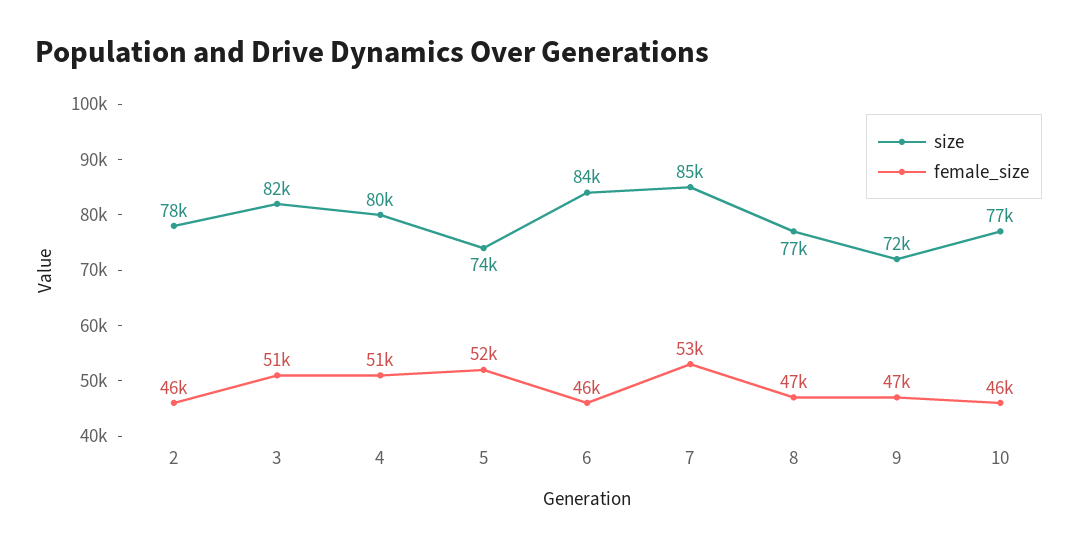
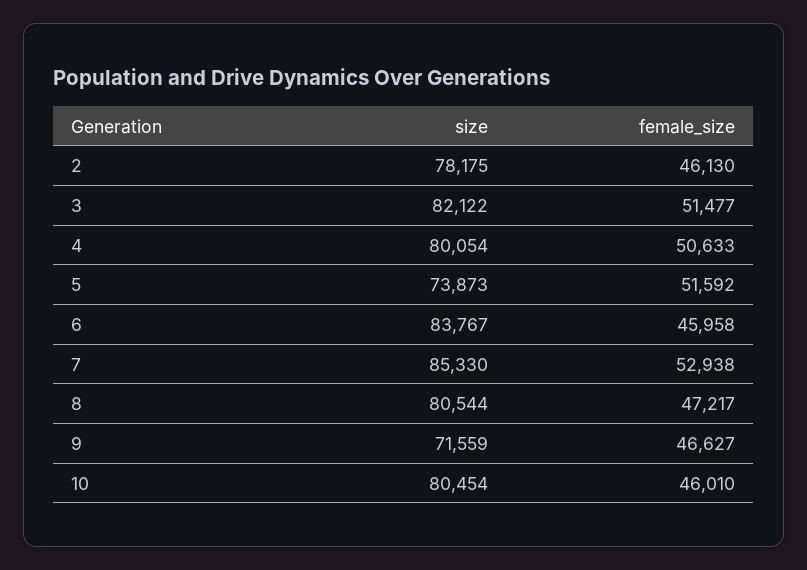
size, 8: 77000 -> 80544
size, 10: 77000 -> 80454

